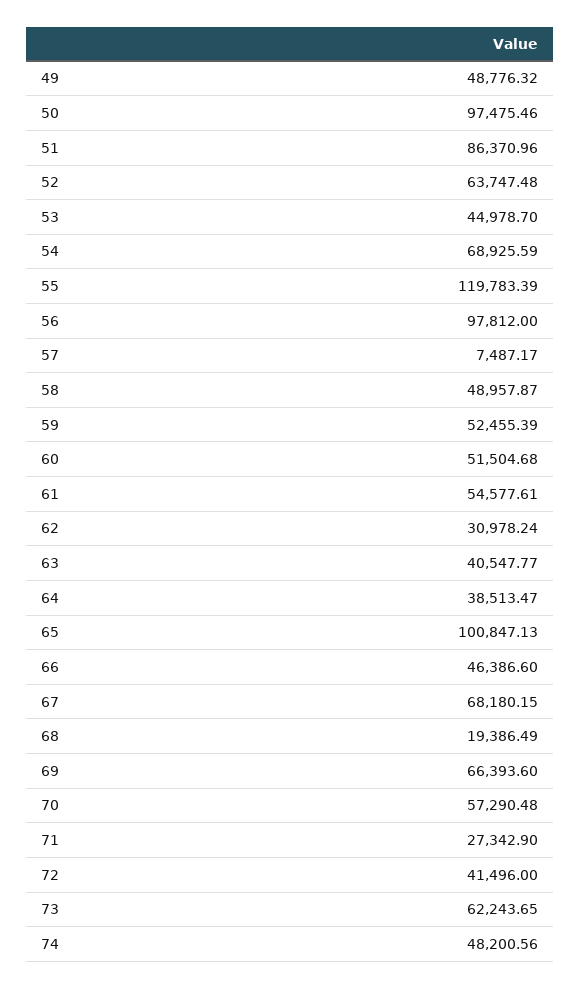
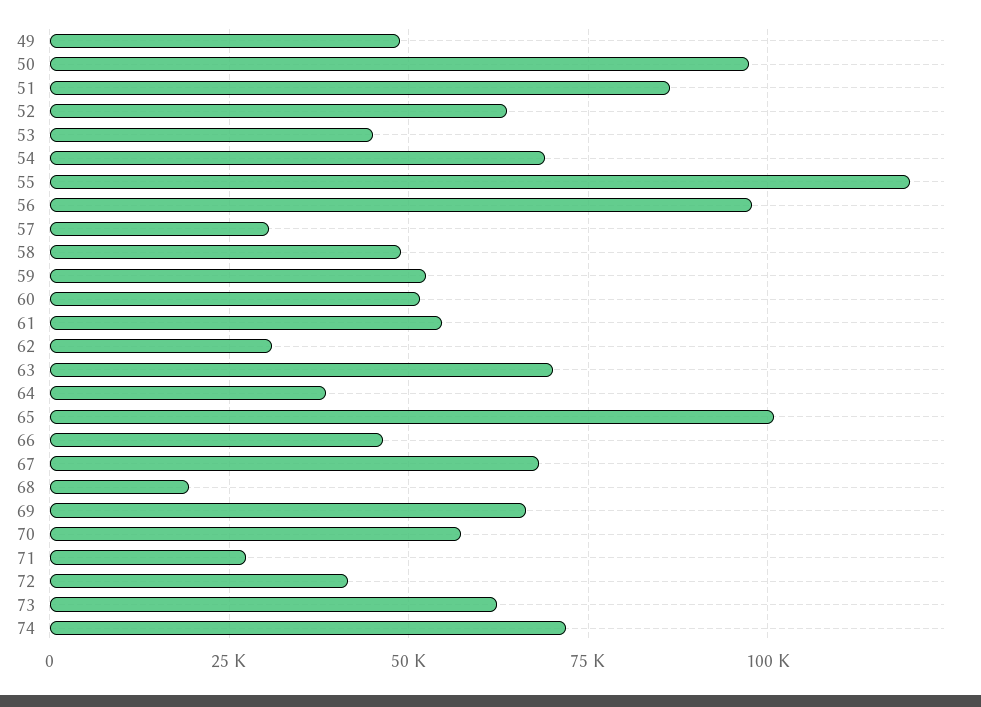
57: 7487.17 -> 30000
63: 40547.77 -> 70000
74: 48200.56 -> 72500

